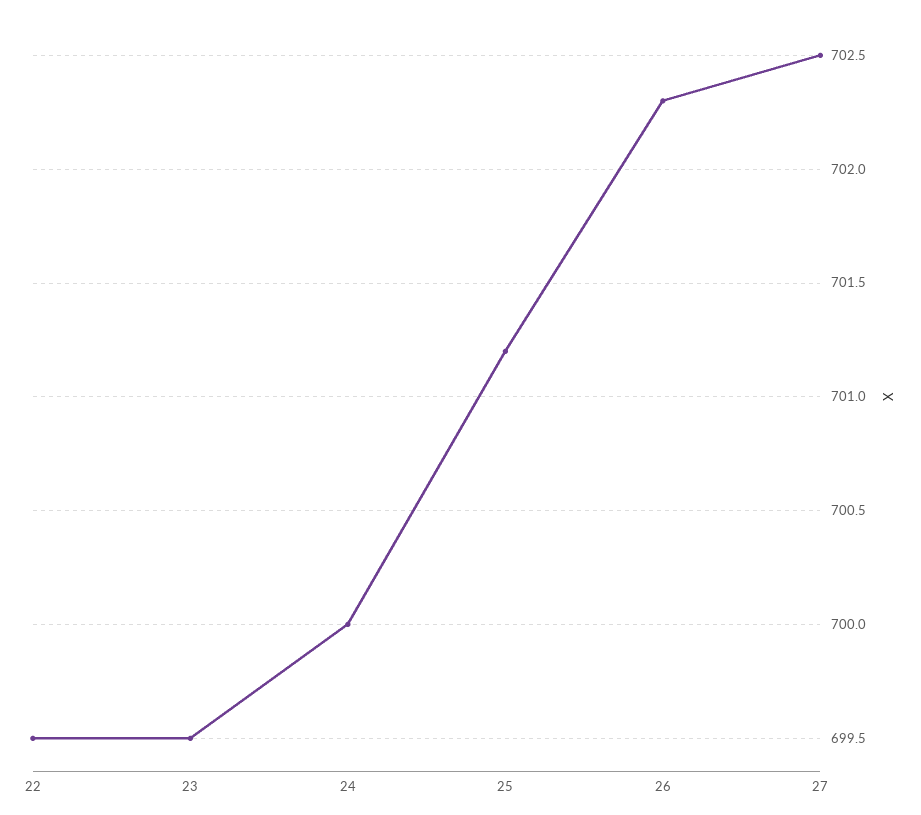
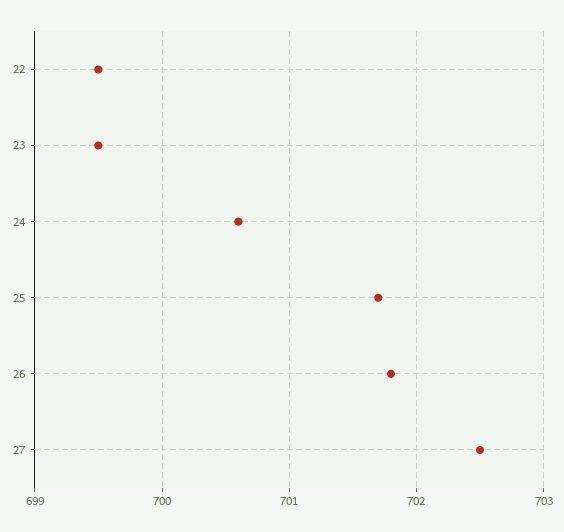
24: 700 -> 700.6
25: 701.2 -> 701.7
26: 702.3 -> 701.8

